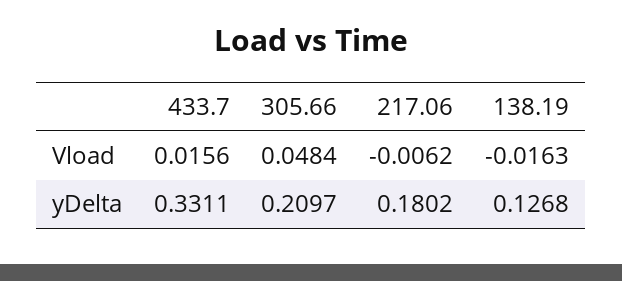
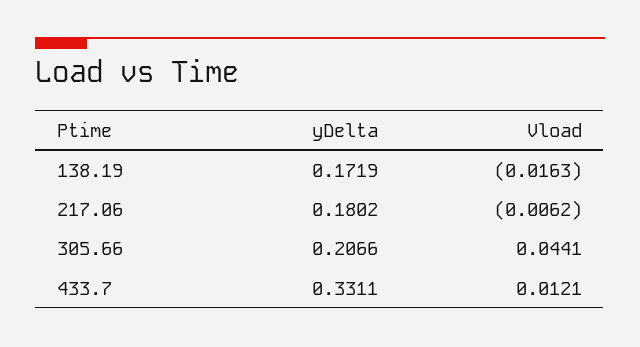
433.7, Vload: 0.0156 -> 0.0121
305.66, Vload: 0.0484 -> 0.0441
305.66, yDelta: 0.2097 -> 0.2066
138.19, yDelta: 0.1268 -> 0.1719

